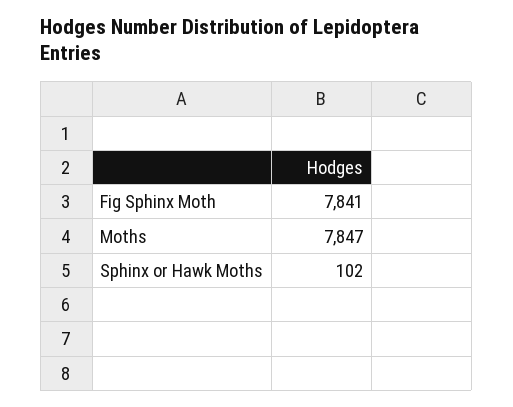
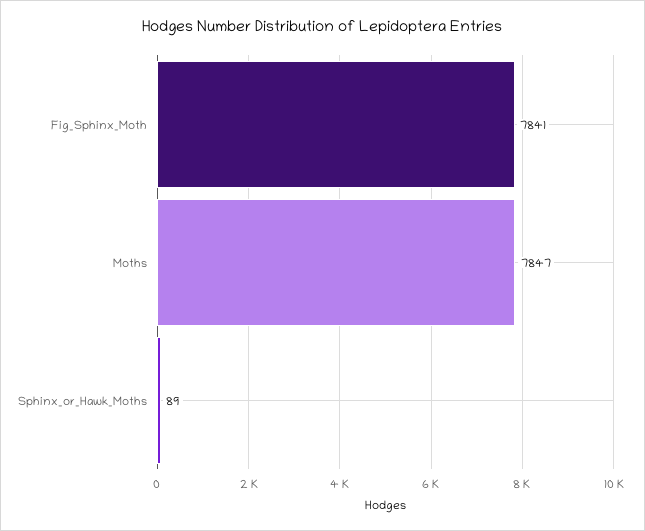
Sphinx or Hawk Moths: 102 -> 89

